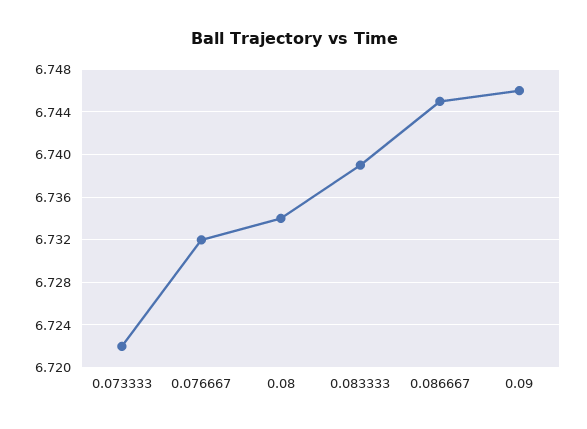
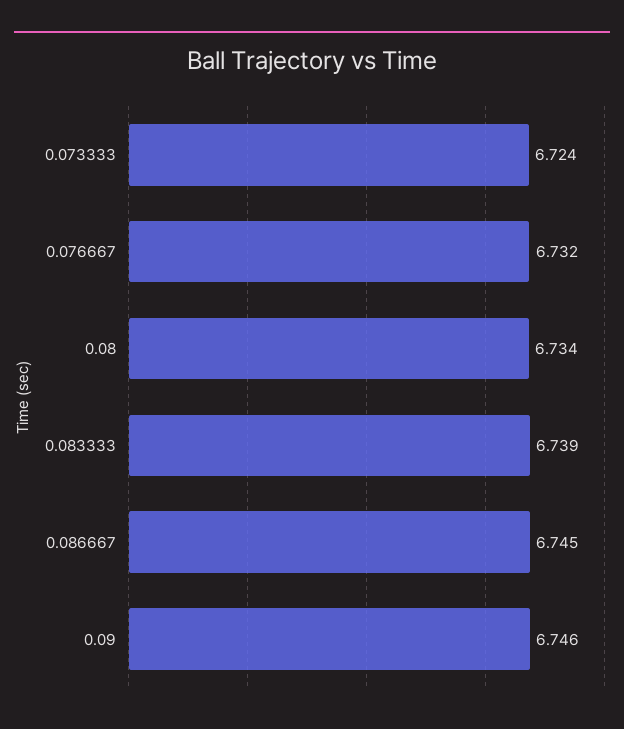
0.073333: 6.722 -> 6.724

